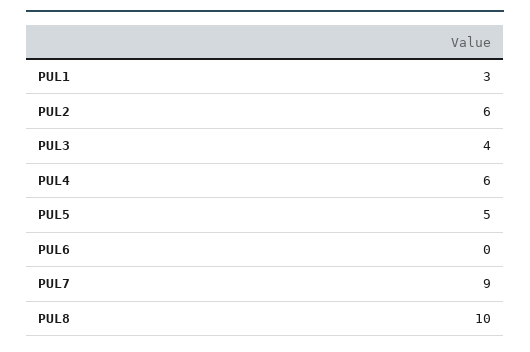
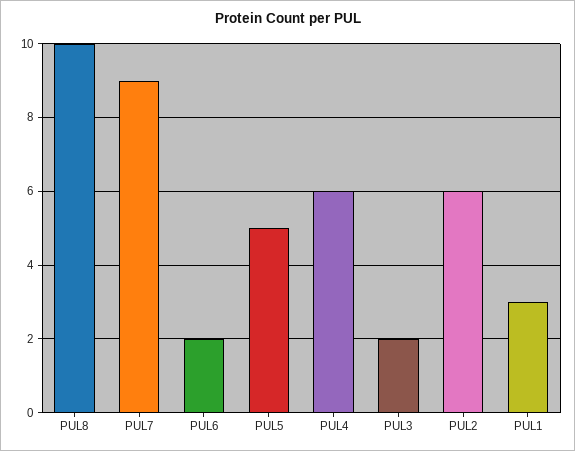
PUL3: 4 -> 2
PUL6: 0 -> 2

